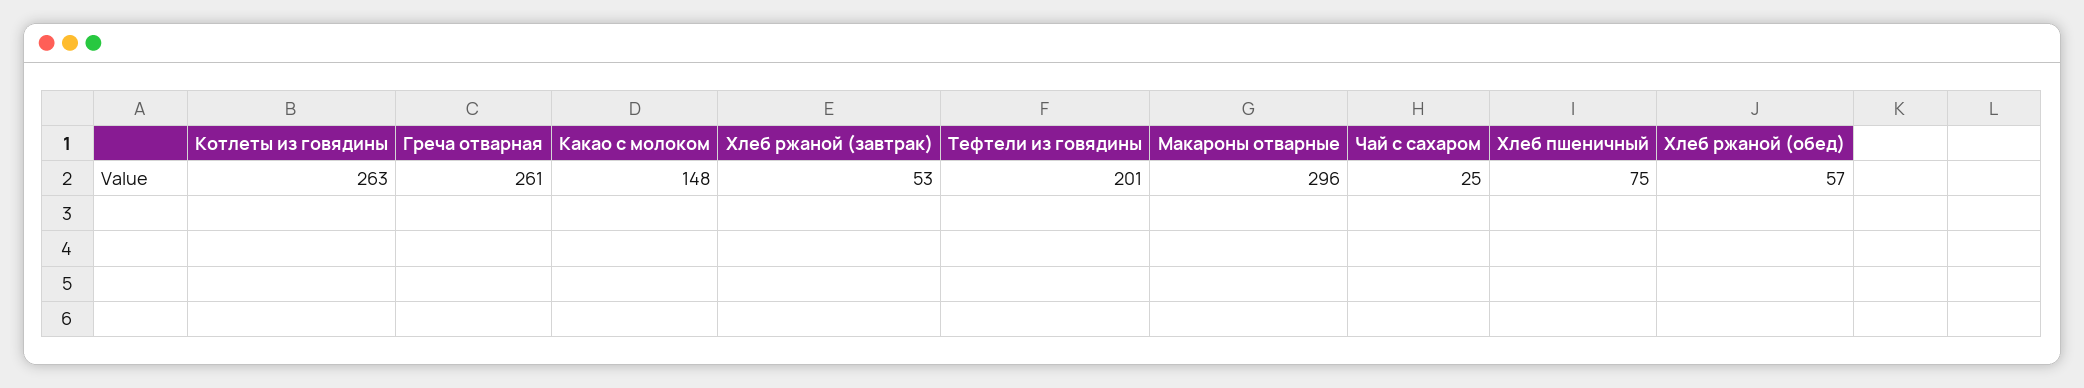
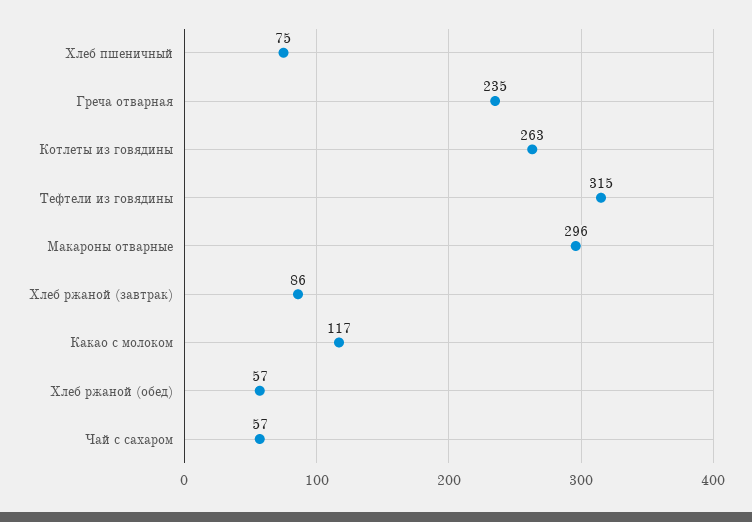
Греча отварная: 261 -> 235
Какао с молоком: 148 -> 117
Хлеб ржаной (завтрак): 53 -> 86
Тефтели из говядины: 201 -> 315
Чай с сахаром: 25 -> 57

